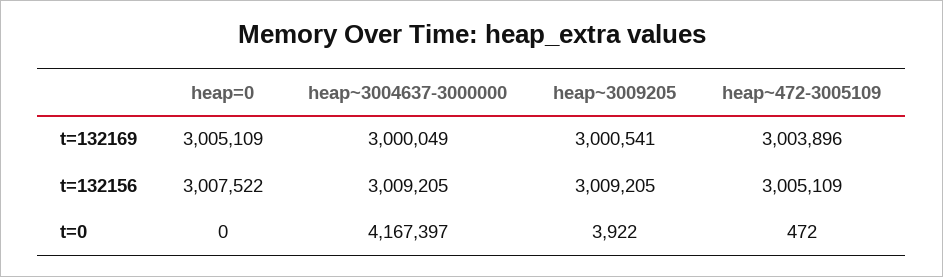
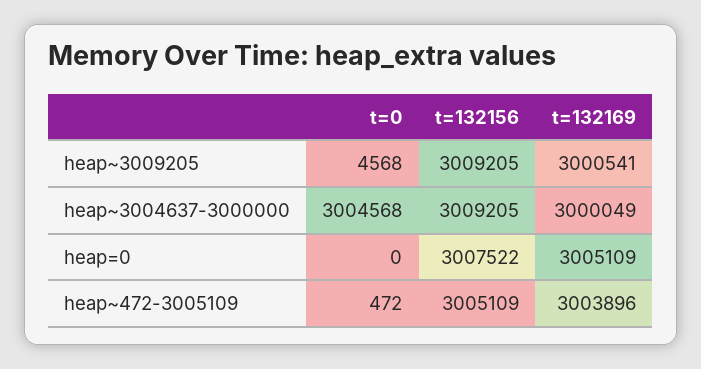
heap~3004637-3000000, t=0: 4167397 -> 3004568
heap~3009205, t=0: 3922 -> 4568

